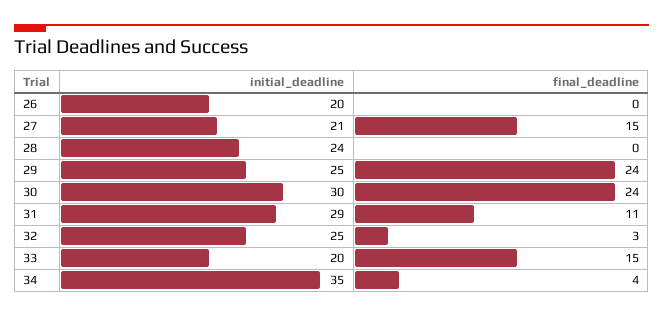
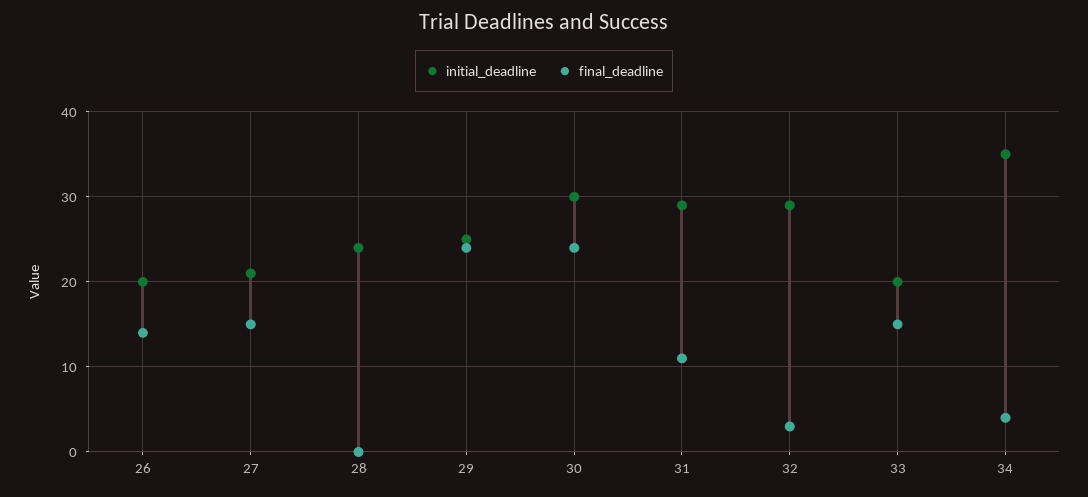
final_deadline, 26: 0 -> 14
initial_deadline, 32: 25 -> 29

